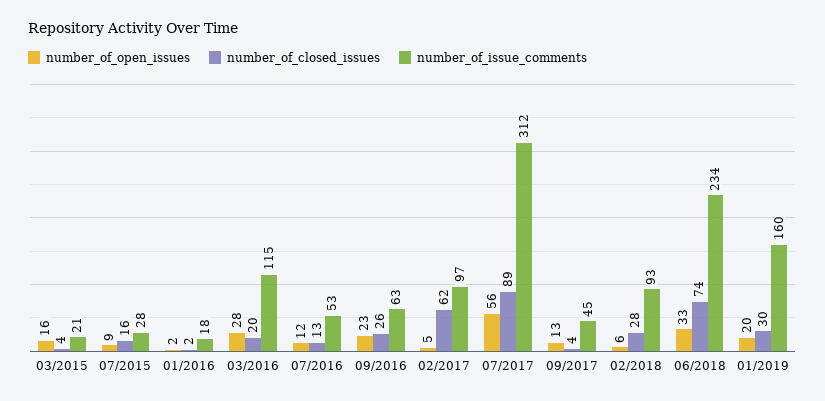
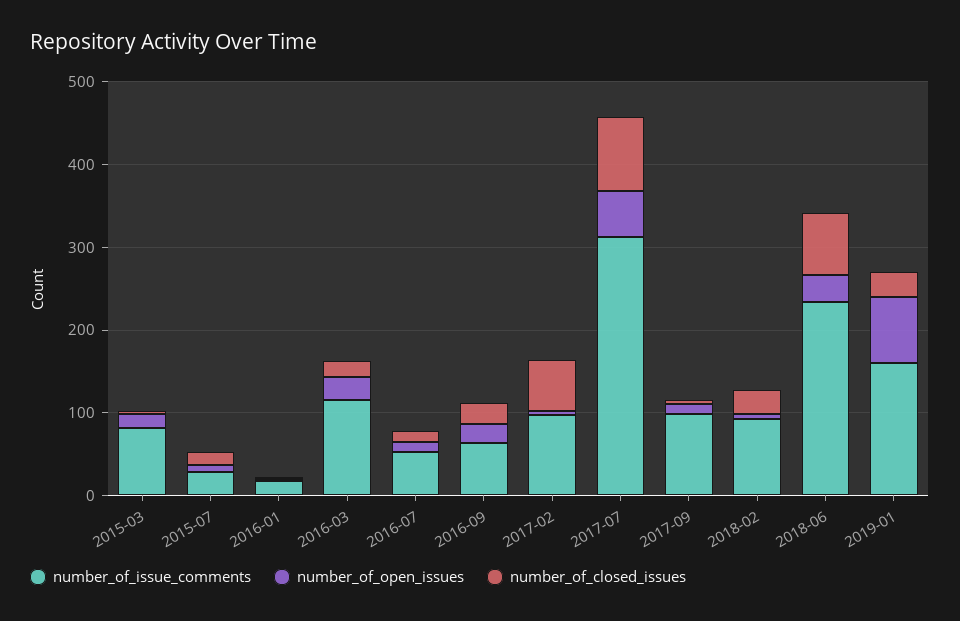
number_of_issue_comments, 03/2015: 21 -> 80
number_of_issue_comments, 09/2017: 45 -> 100
number_of_open_issues, 01/2019: 20 -> 80

